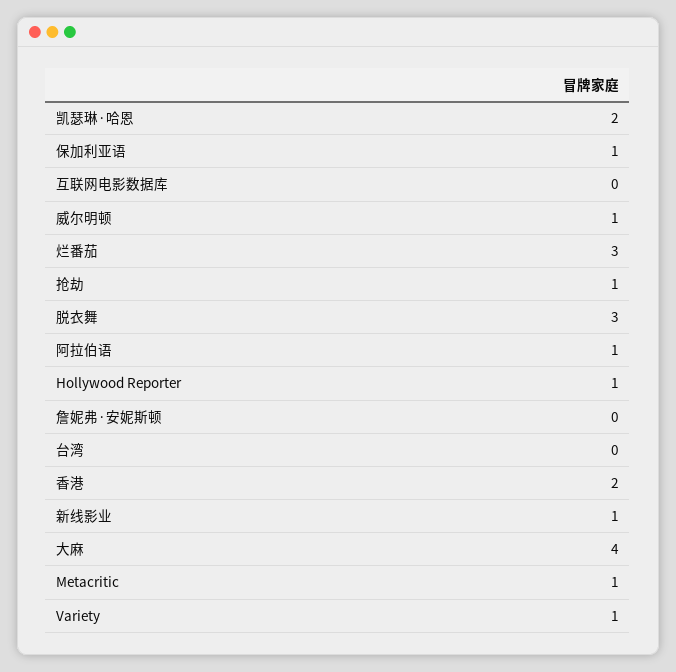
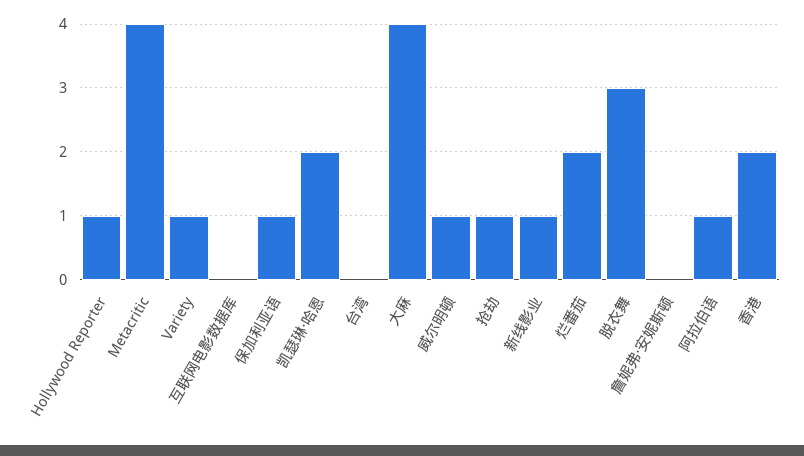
烂番茄: 3 -> 2
Metacritic: 1 -> 4

